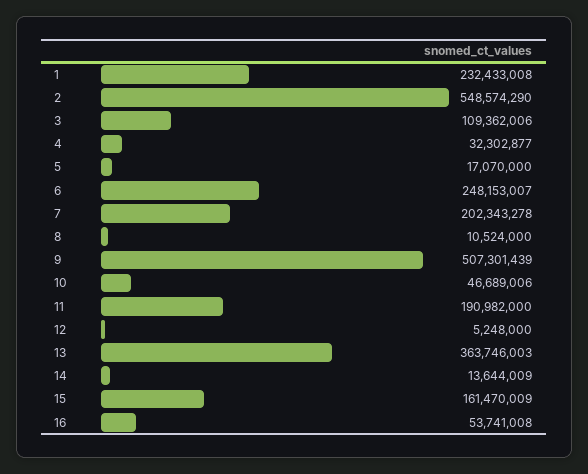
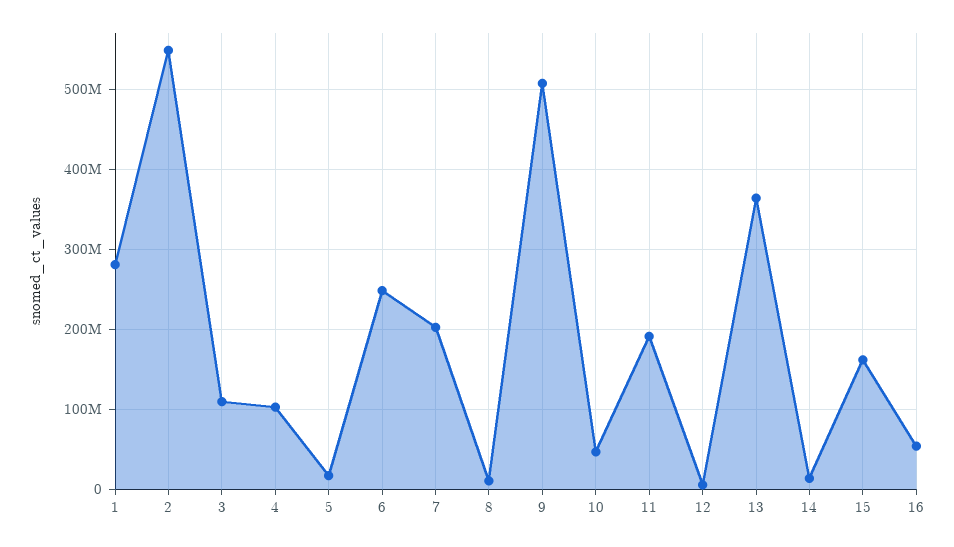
1: 232433008 -> 280000000
4: 32302877 -> 100000000

